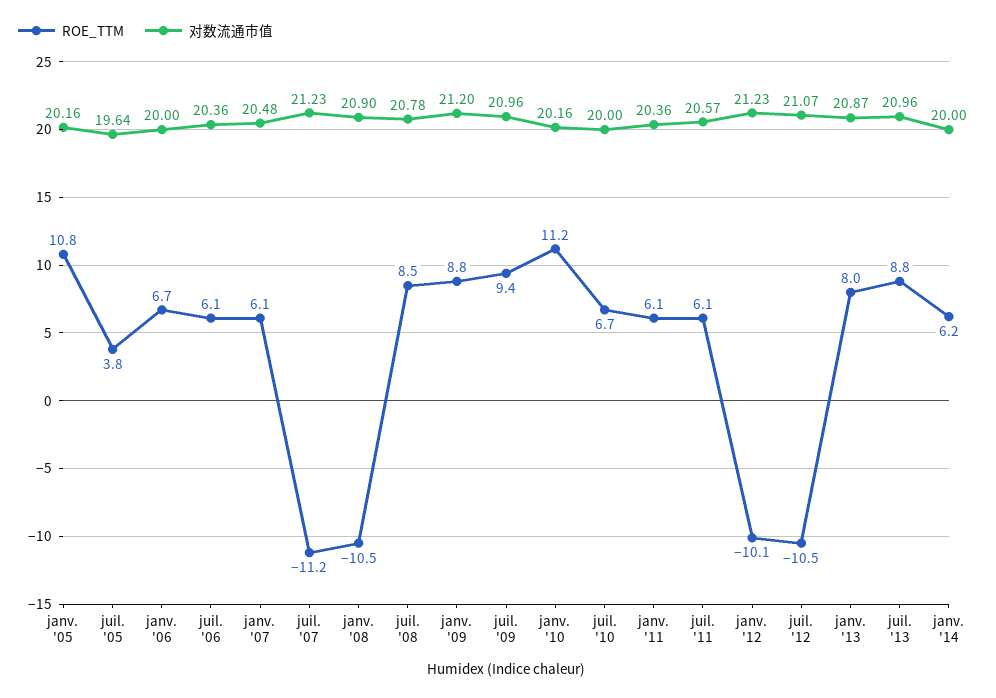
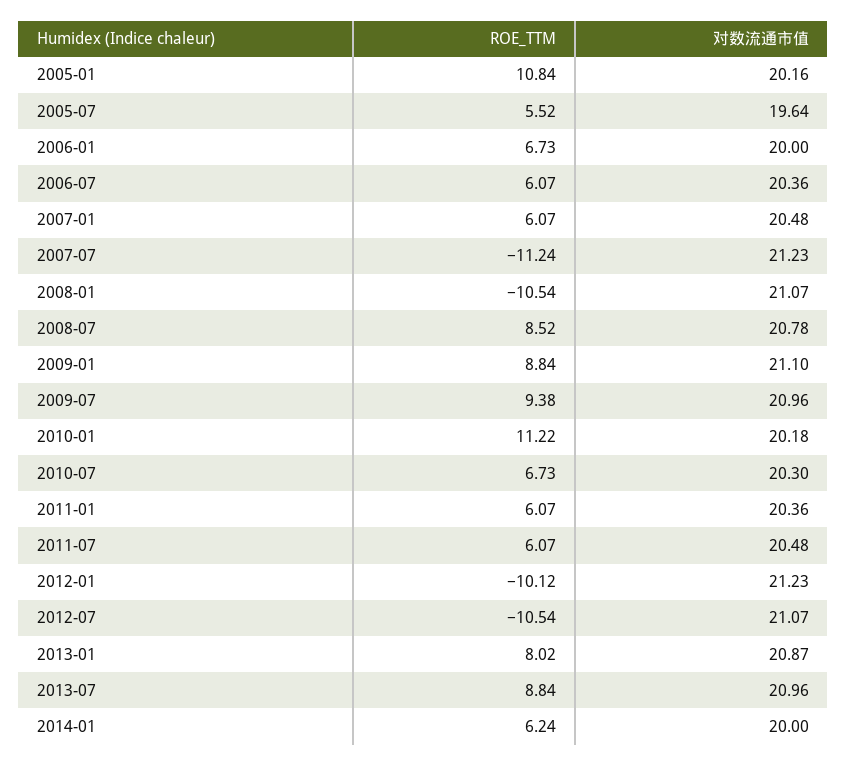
ROE_TTM, juil. '05: 3.8 -> 5.52
对数流通市值, janv. '08: 20.9 -> 21.07
对数流通市值, janv. '09: 21.2 -> 21.1
对数流通市值, janv. '10: 20.16 -> 20.18
对数流通市值, juil. '10: 20 -> 20.3
对数流通市值, juil. '11: 20.57 -> 20.48

